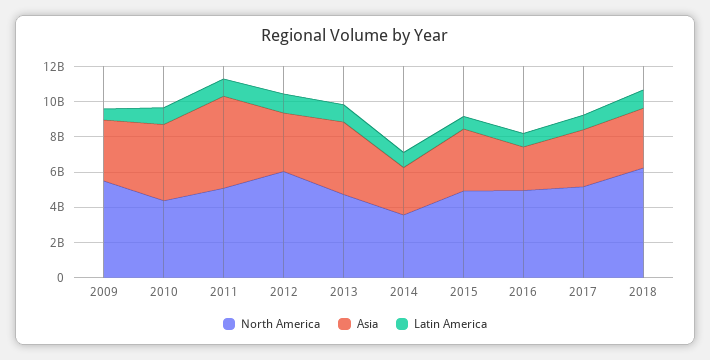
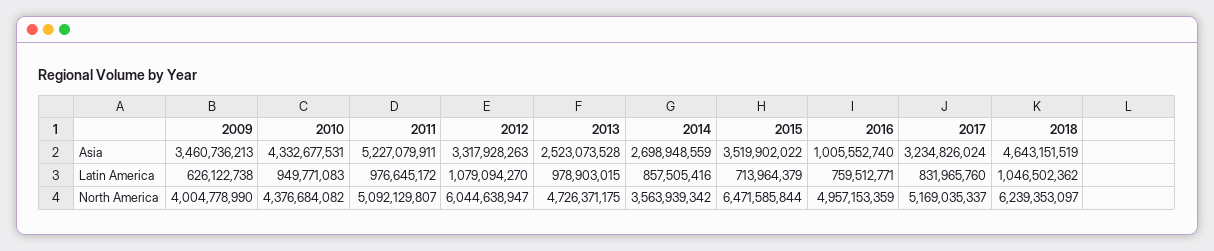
North America, 2009: 5500000000 -> 4004778990
Asia, 2013: 4000000000 -> 2523073528
North America, 2015: 5000000000 -> 6471585844
Asia, 2016: 2500000000 -> 1005552740
Asia, 2018: 3500000000 -> 4643151519

